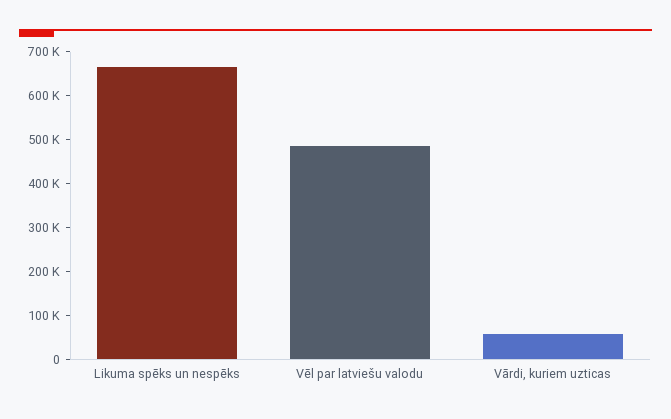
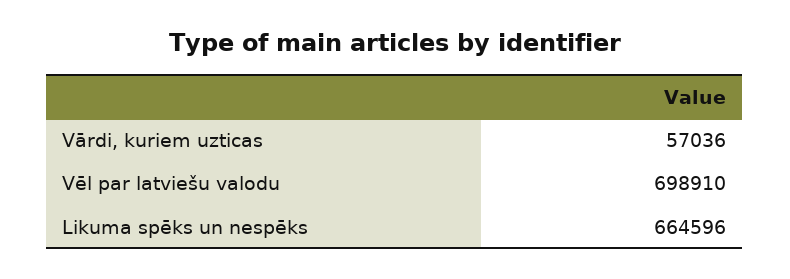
Vēl par latviešu valodu: 480000 -> 698910

